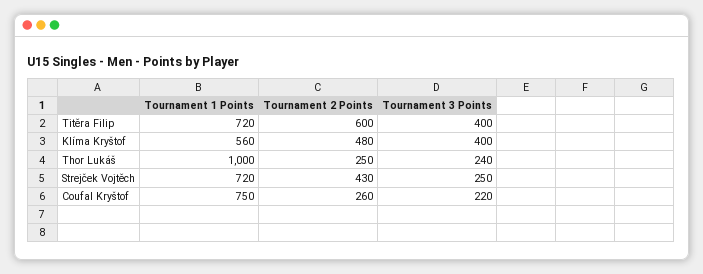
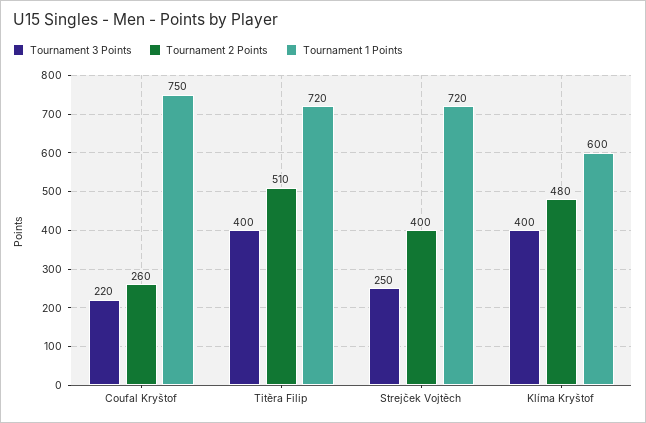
Tournament 2 Points, Titěra Filip: 600 -> 510
Tournament 1 Points, Klíma Kryštof: 560 -> 600
Tournament 1 Points, Thor Lukáš: 1000 -> none
Tournament 2 Points, Thor Lukáš: 250 -> none
Tournament 3 Points, Thor Lukáš: 240 -> none
Tournament 2 Points, Strejček Vojtěch: 430 -> 400

